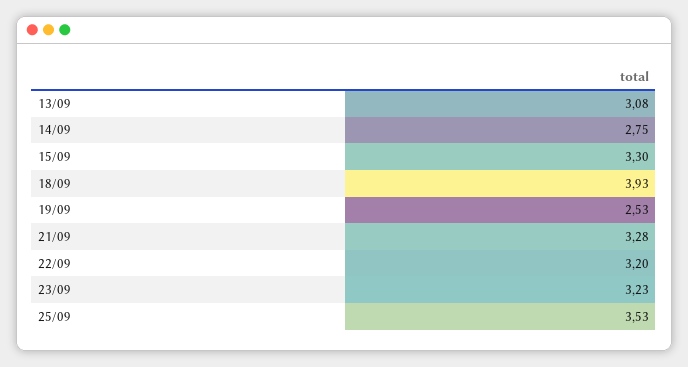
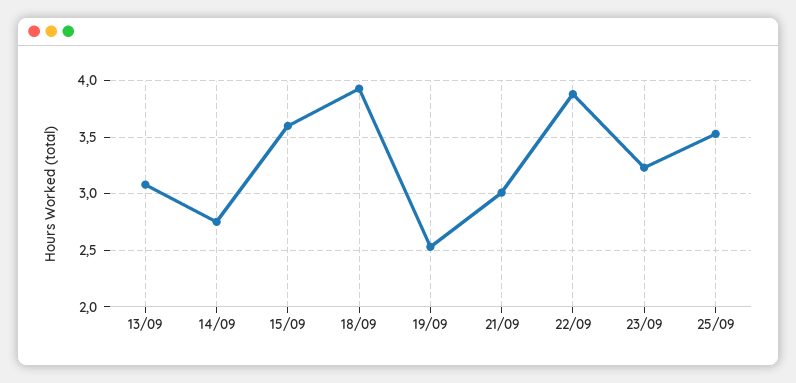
15/09: 3.3 -> 3.6
21/09: 3.28 -> 3
22/09: 3.2 -> 3.9

